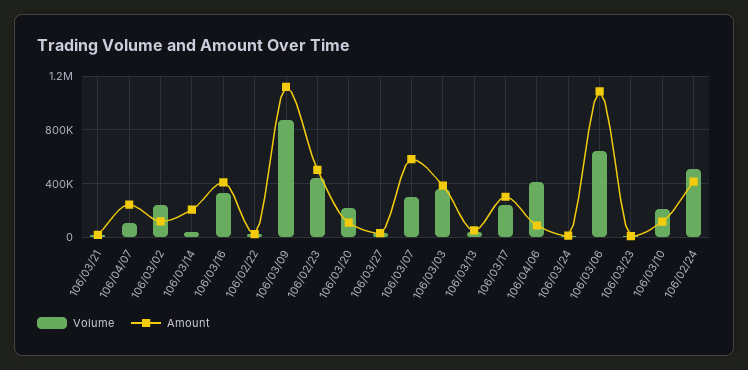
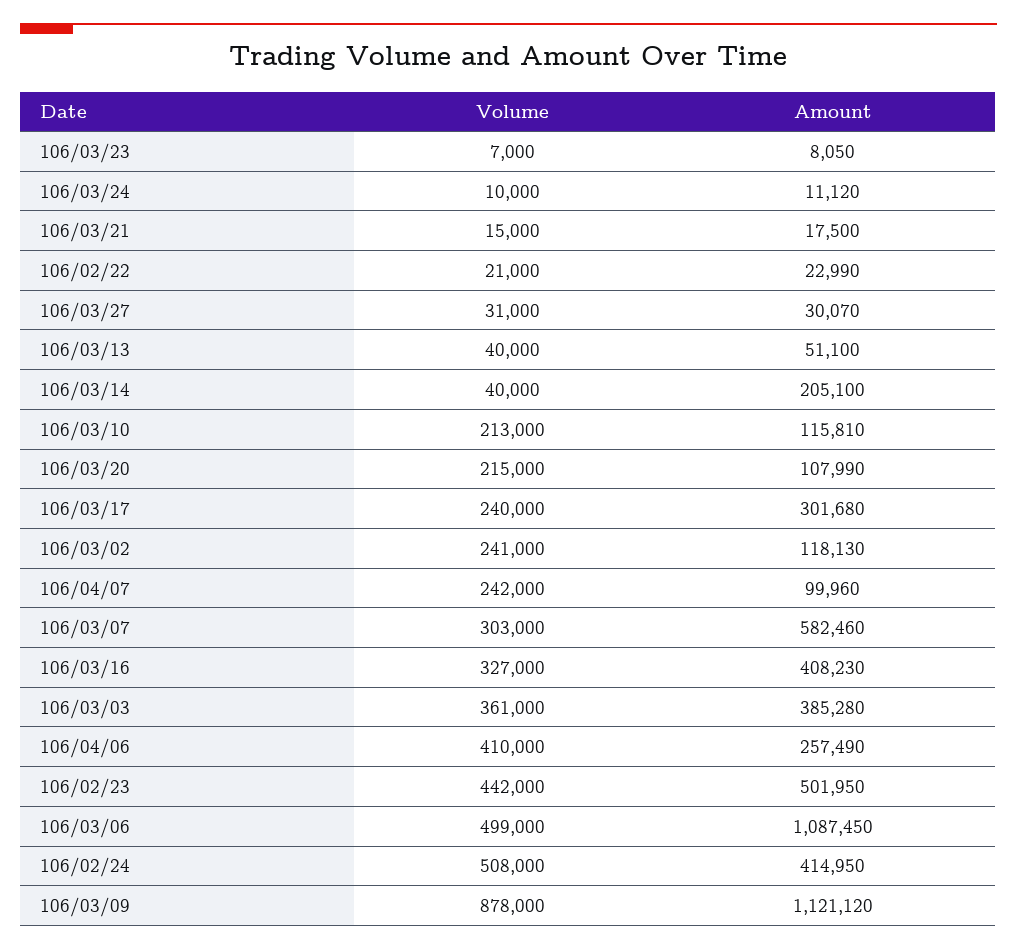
Volume, 106/04/07: 100000 -> 242000
Amount, 106/04/07: 250000 -> 99960
Amount, 106/04/06: 100000 -> 257490
Volume, 106/03/06: 650000 -> 499000

